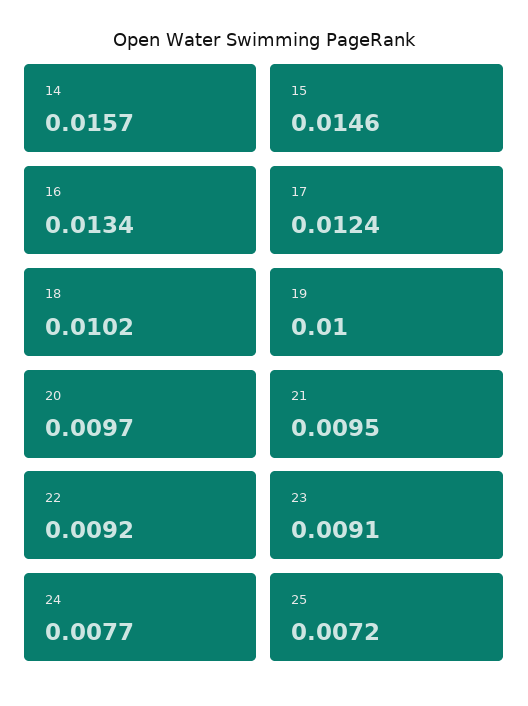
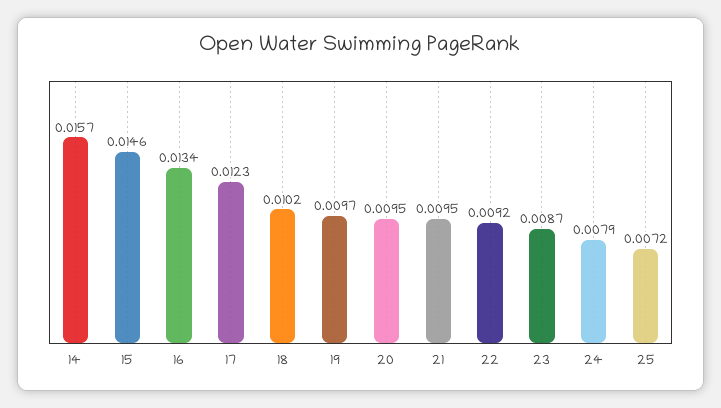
17: 0.0124 -> 0.0123
19: 0.01 -> 0.0097
20: 0.0097 -> 0.0095
23: 0.0091 -> 0.0087
24: 0.0077 -> 0.0079

